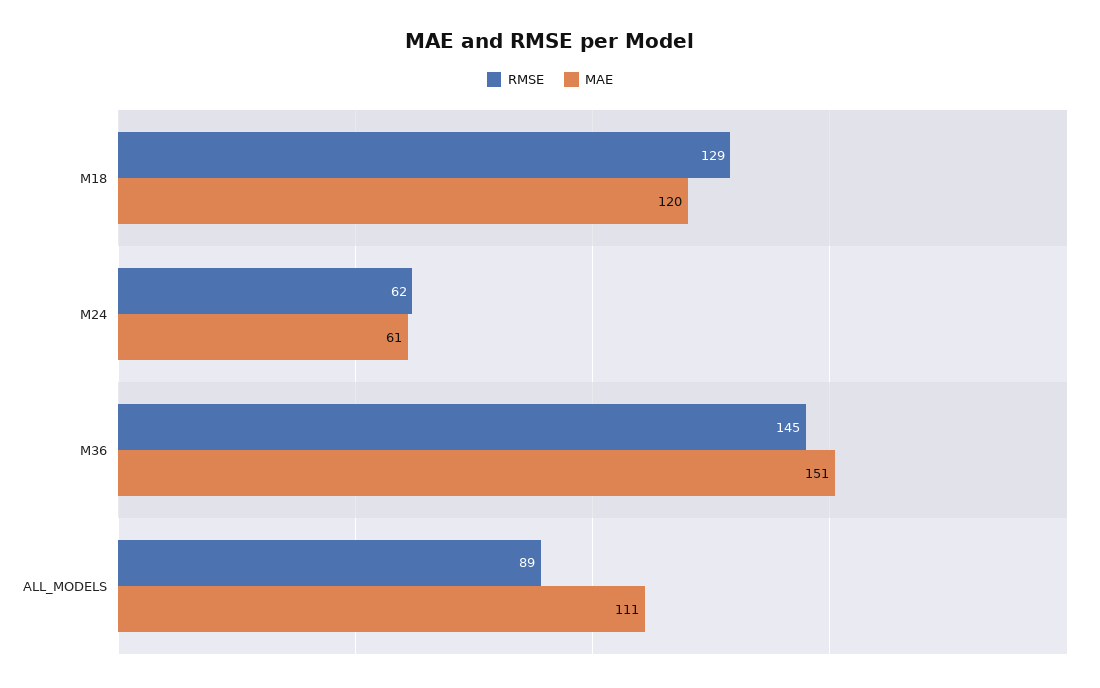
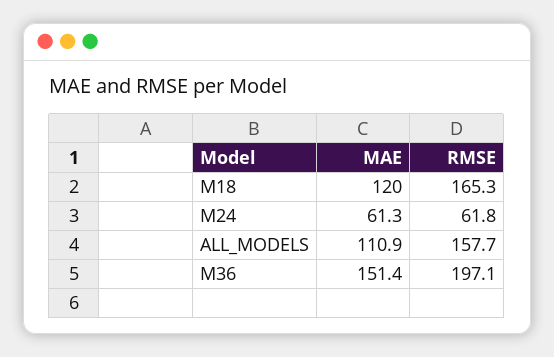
RMSE, M18: 129 -> 165.3
RMSE, M36: 145 -> 197.1
RMSE, ALL_MODELS: 89 -> 157.7

